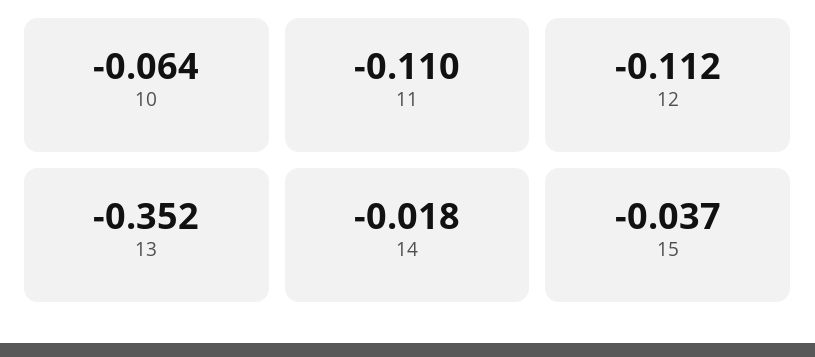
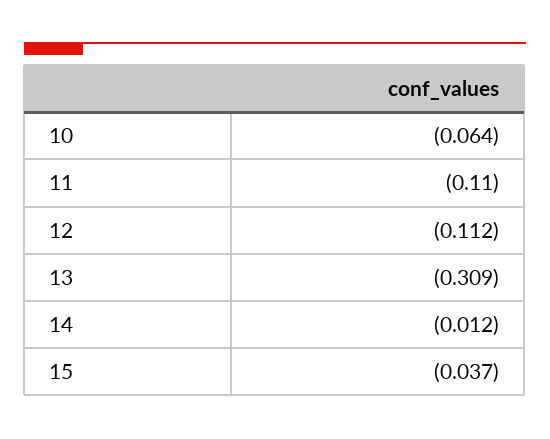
13: -0.352 -> -0.309
14: -0.018 -> -0.012

